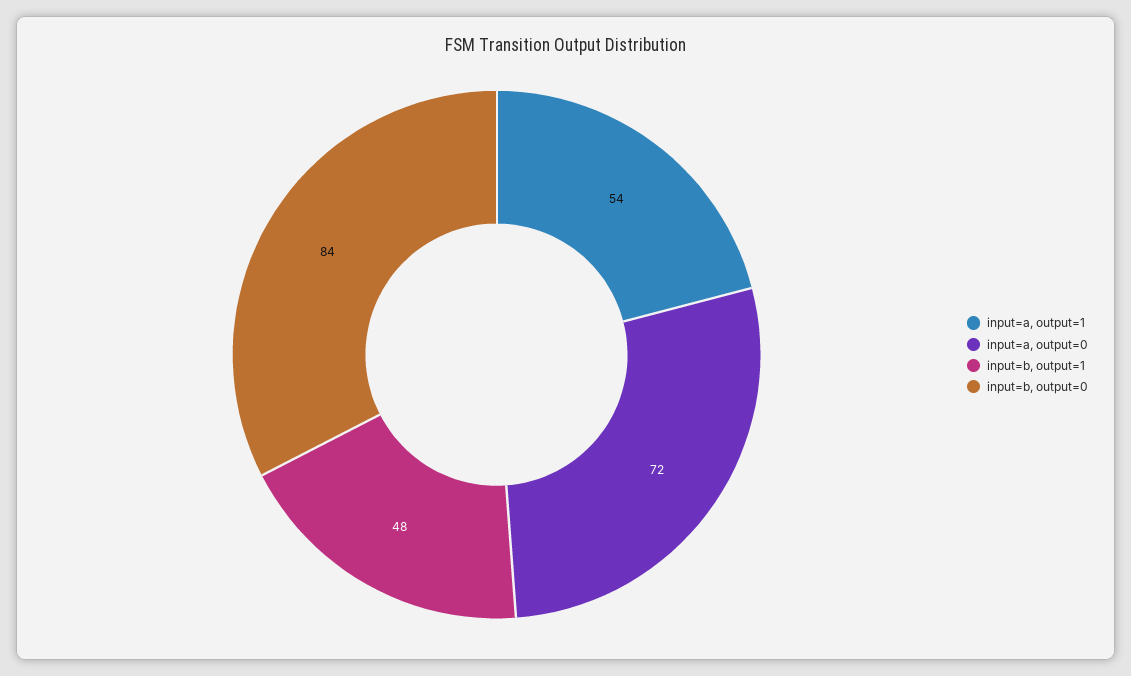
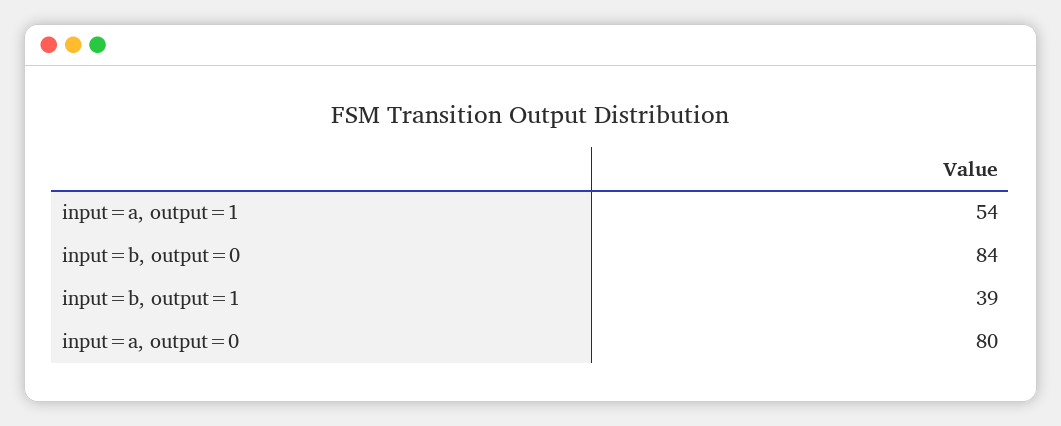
input=a, output=0: 72 -> 80
input=b, output=1: 48 -> 39

